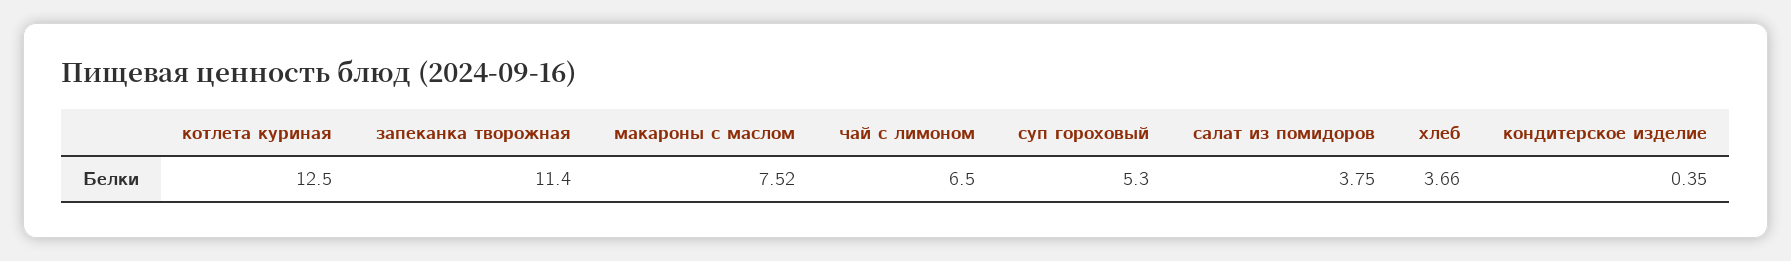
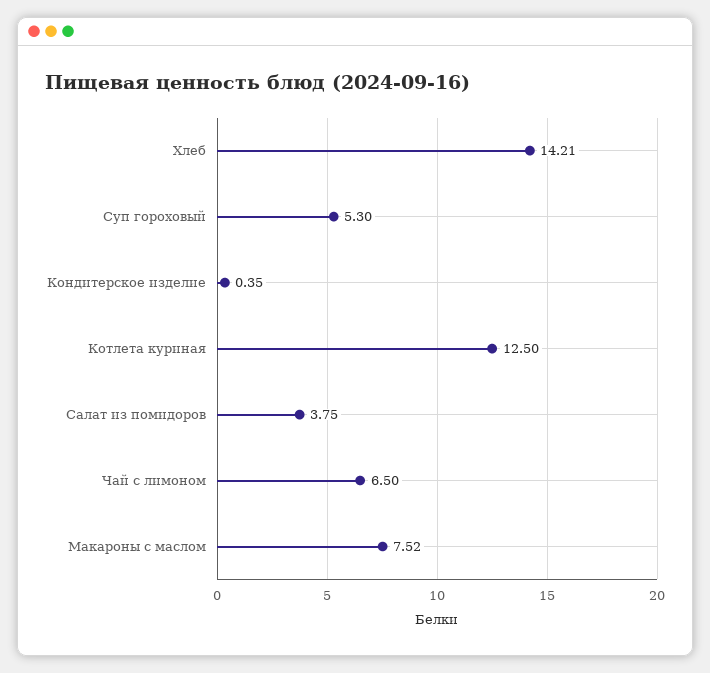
запеканка творожная: 11.4 -> none
хлеб: 3.66 -> 14.21

